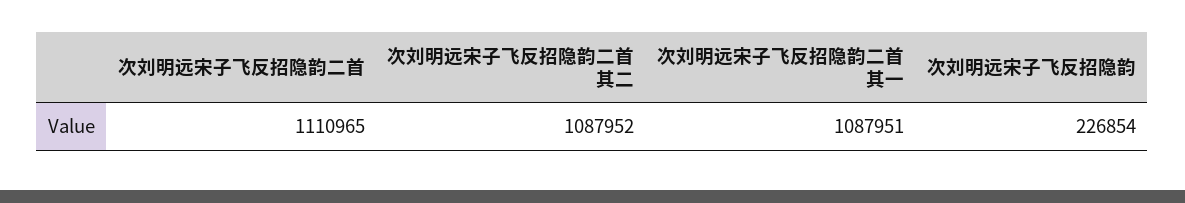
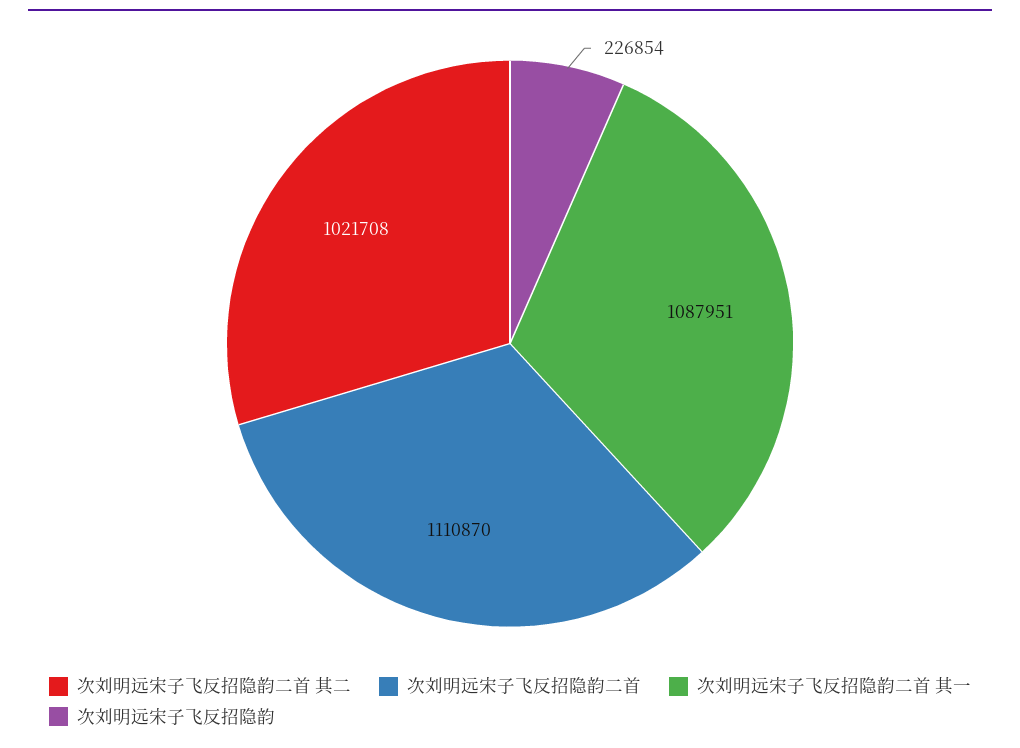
次刘明远宋子飞反招隐韵二首: 1110965 -> 1110870
次刘明远宋子飞反招隐韵二首 其二: 1087952 -> 1021708

